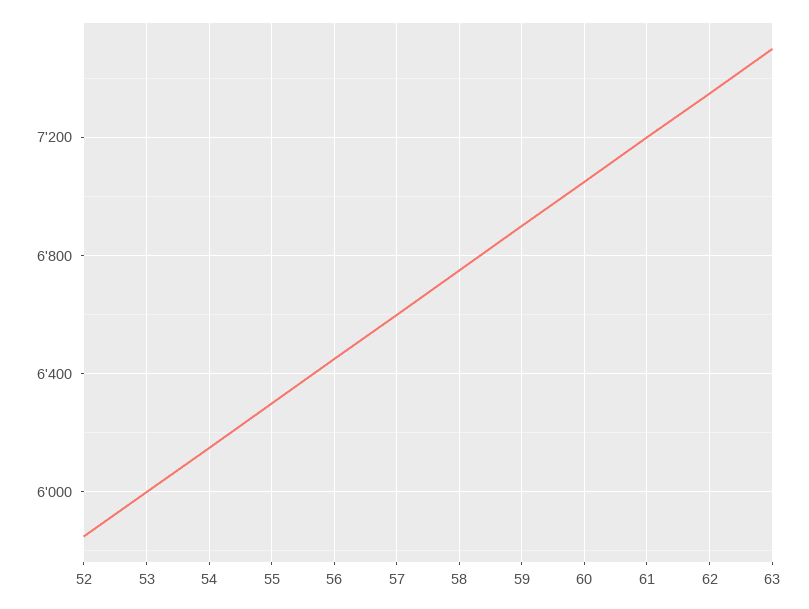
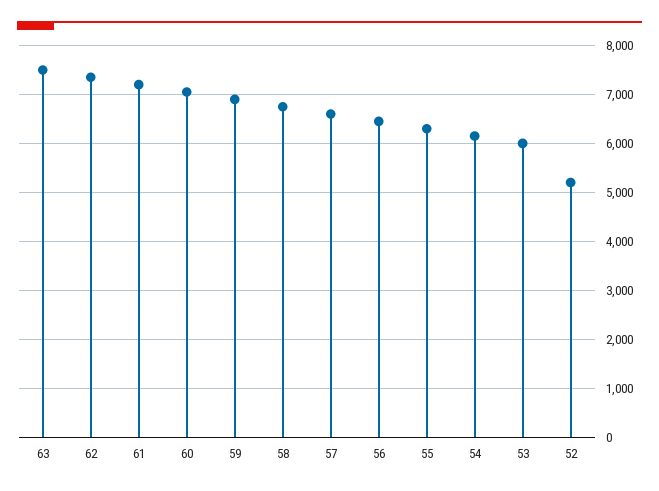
52: 5850 -> 5200

